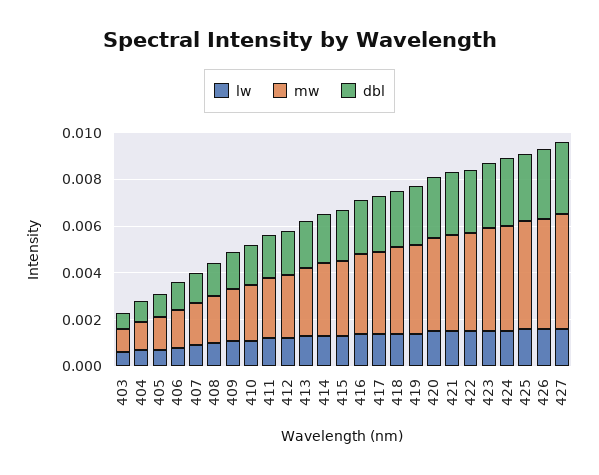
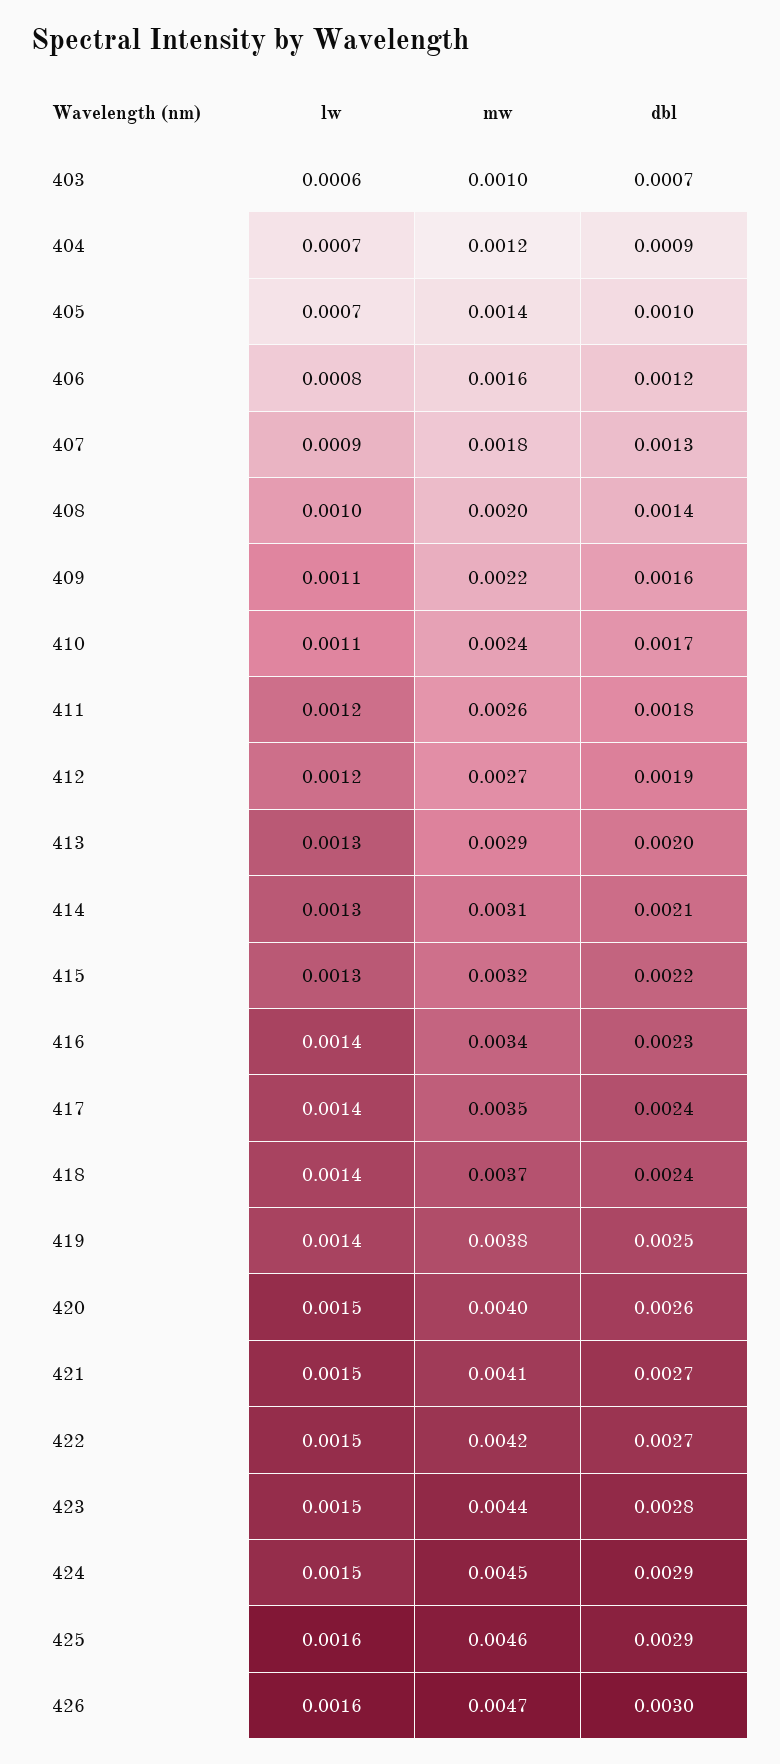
lw, 427: 0.0015 -> none
mw, 427: 0.005 -> none
dbl, 427: 0.003 -> none

